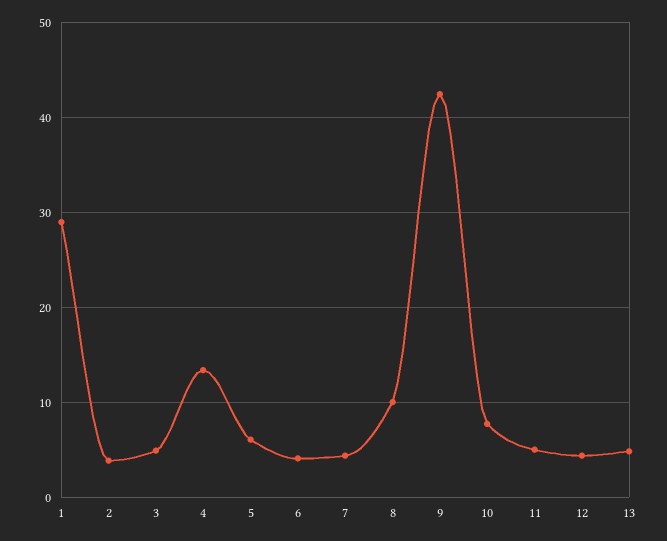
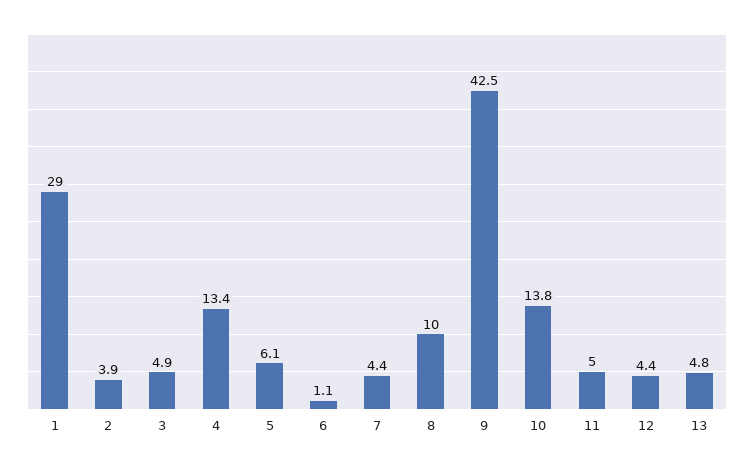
6: 4 -> 1.1
10: 8 -> 13.8

